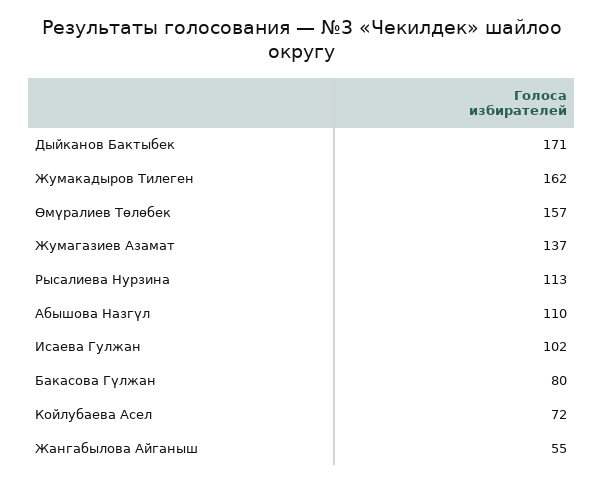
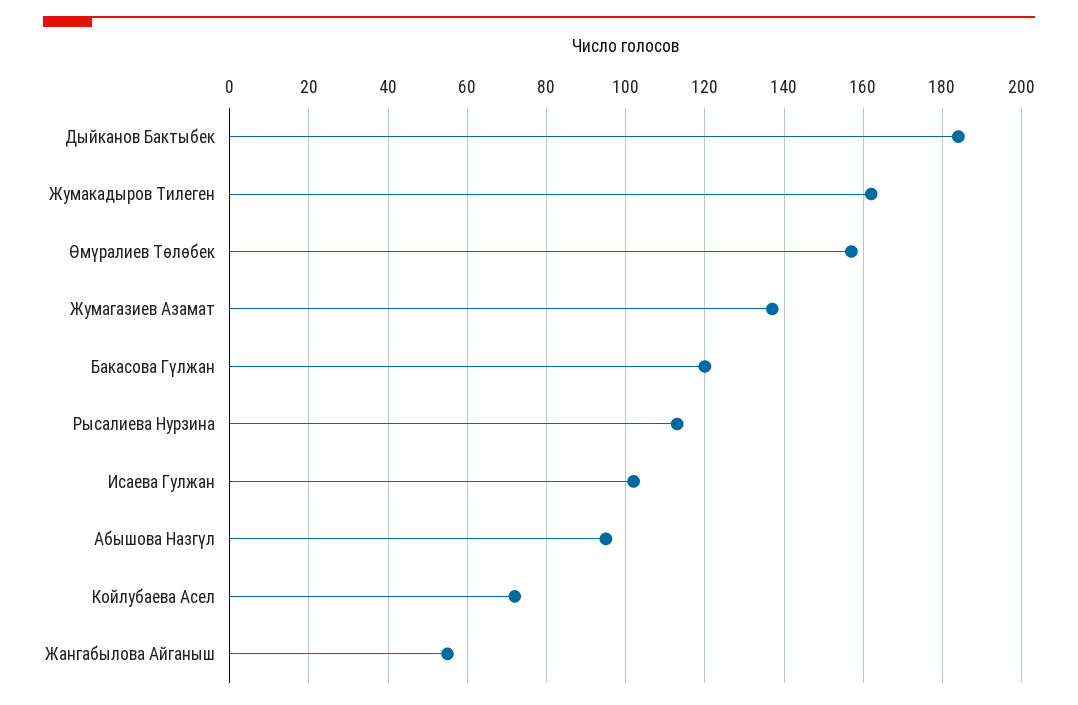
Дыйканов Бактыбек: 171 -> 185
Абышова Назгүл: 110 -> 95
Бакасова Гүлжан: 80 -> 120

